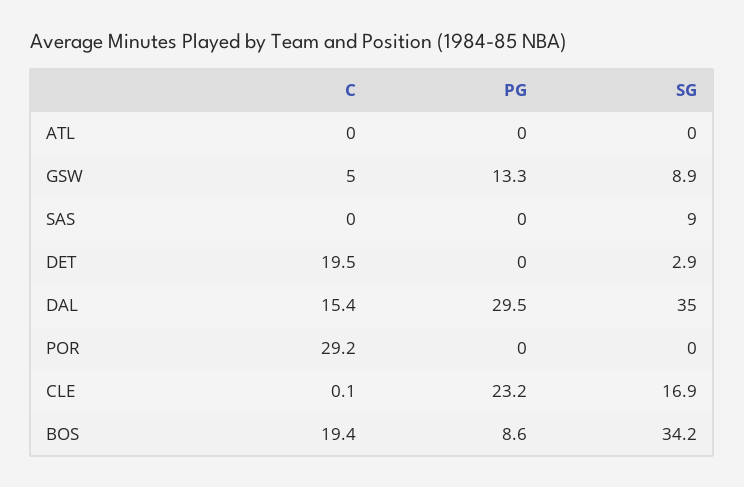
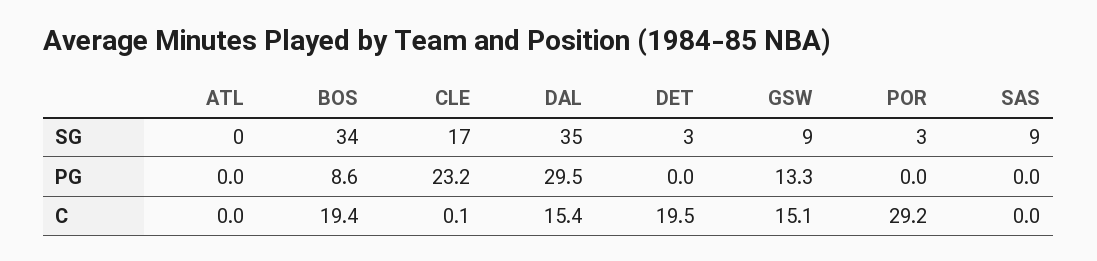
C, GSW: 5 -> 15.1
SG, POR: 0 -> 3

